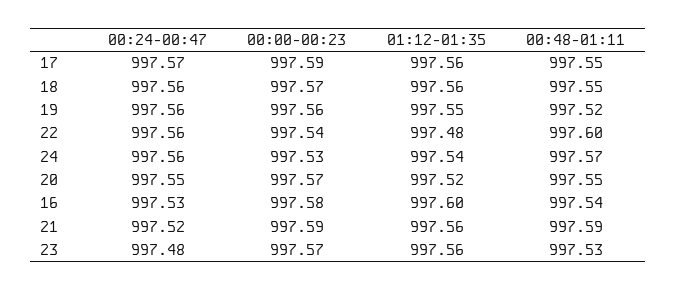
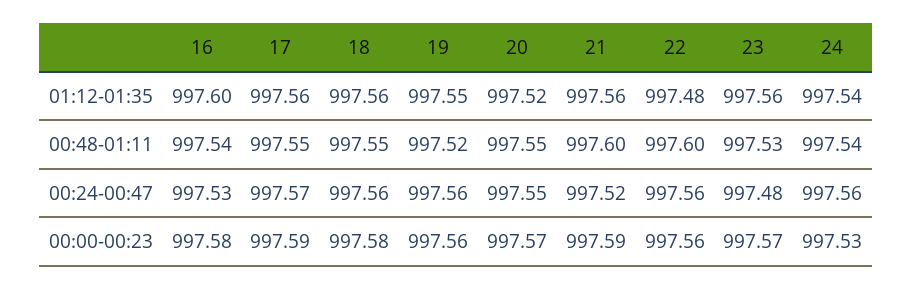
00:00-00:23, 18: 997.57 -> 997.58
00:00-00:23, 22: 997.54 -> 997.56
00:48-01:11, 24: 997.57 -> 997.54
00:48-01:11, 21: 997.59 -> 997.6

